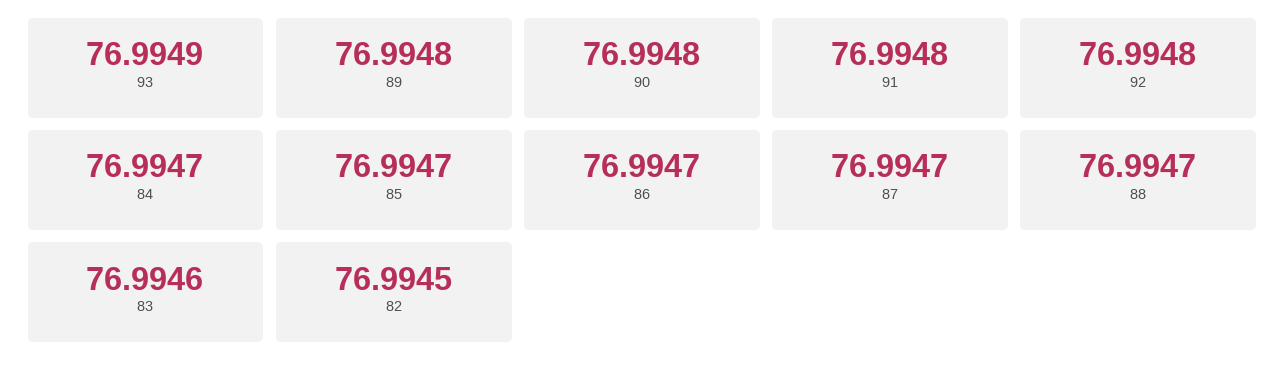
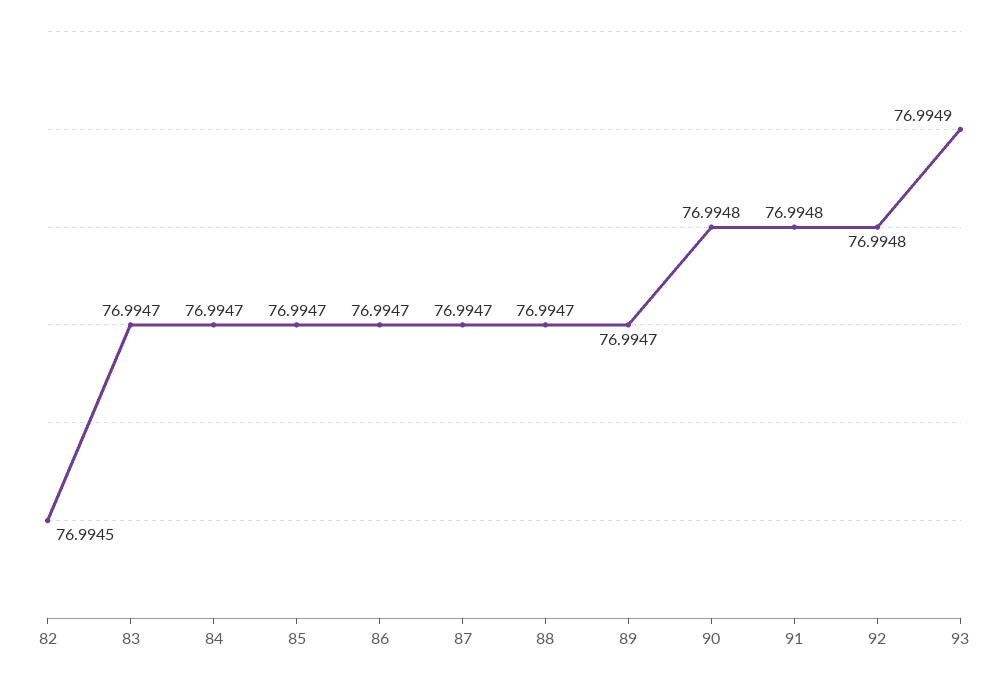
89: 76.9948 -> 76.9947
83: 76.9946 -> 76.9947

